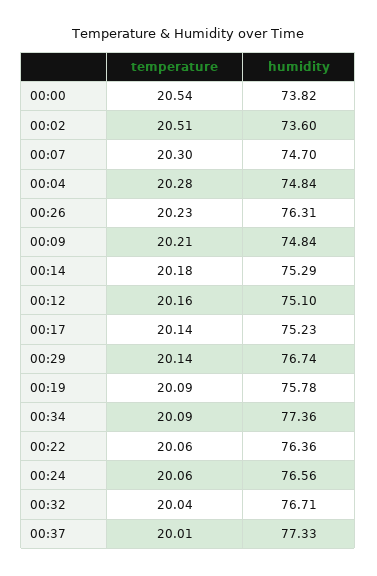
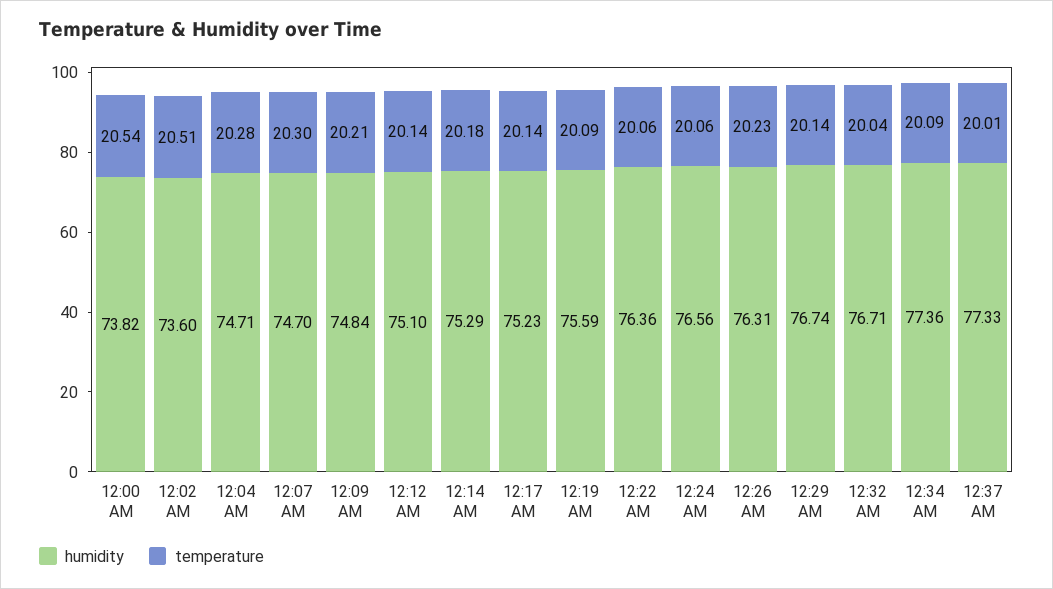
humidity, 00:04: 74.84 -> 74.71
temperature, 00:12: 20.16 -> 20.14
humidity, 00:19: 75.78 -> 75.59

